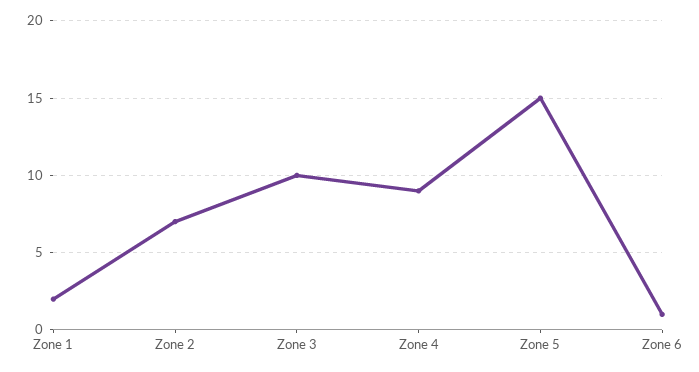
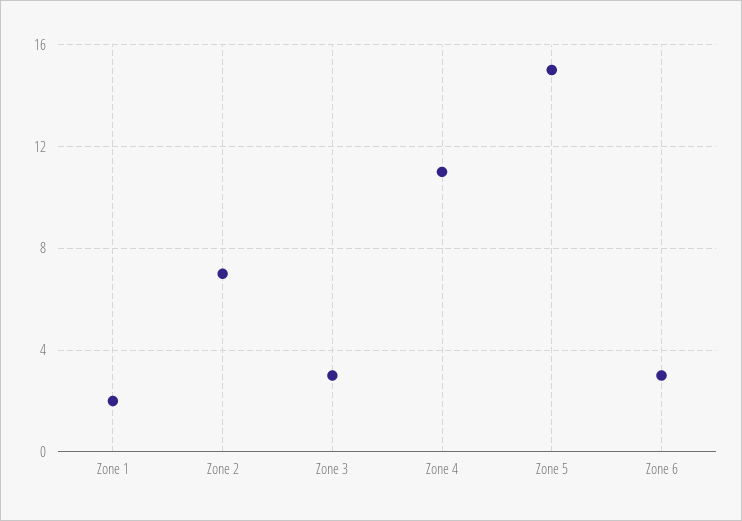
Zone 3: 10 -> 3
Zone 4: 9 -> 11
Zone 6: 1 -> 3

